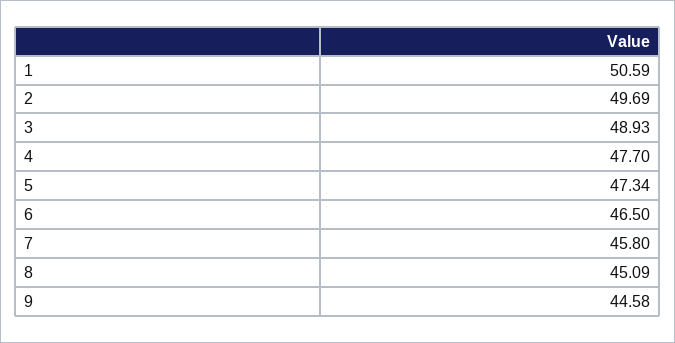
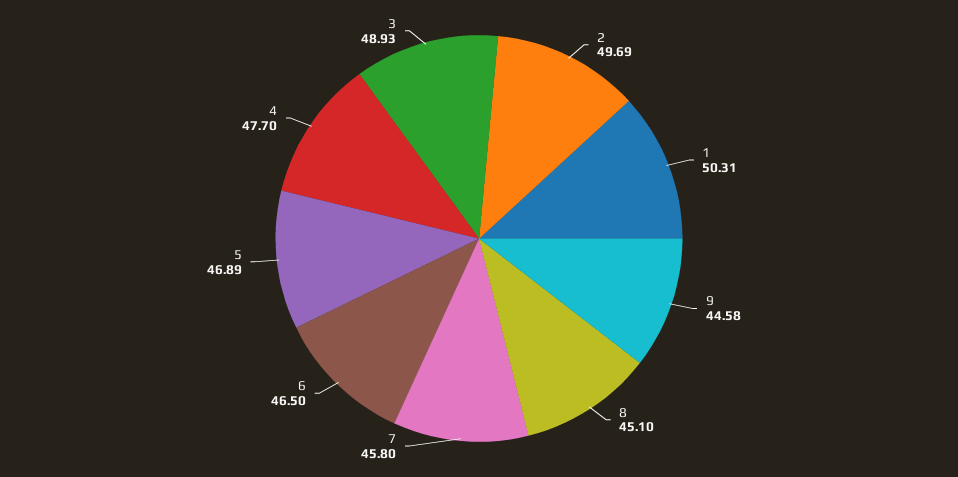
1: 50.59 -> 50.31
5: 47.34 -> 46.89
8: 45.09 -> 45.1

